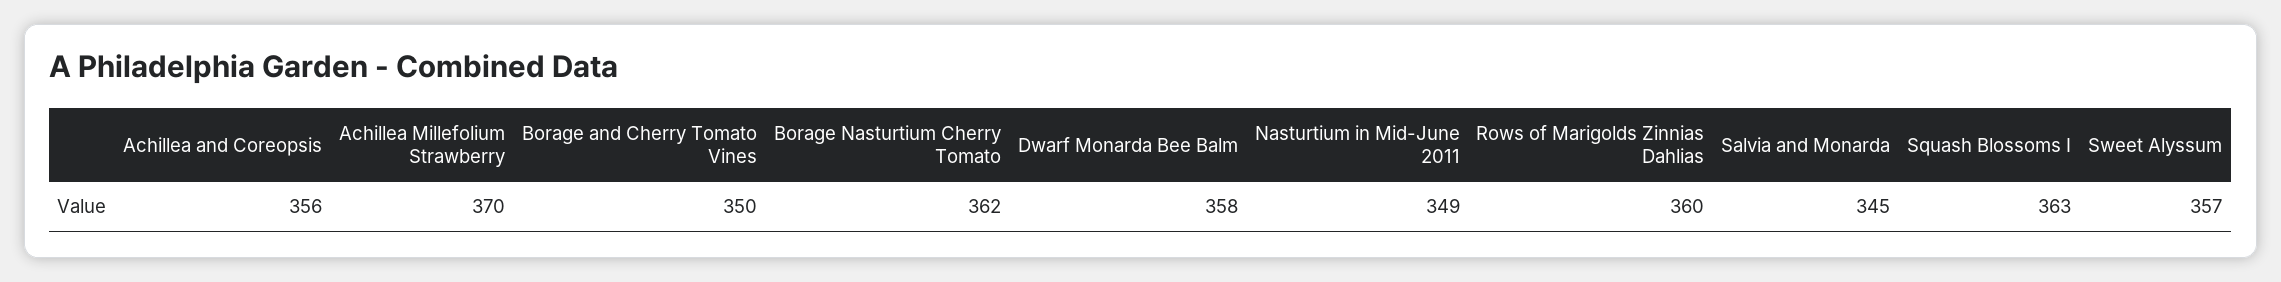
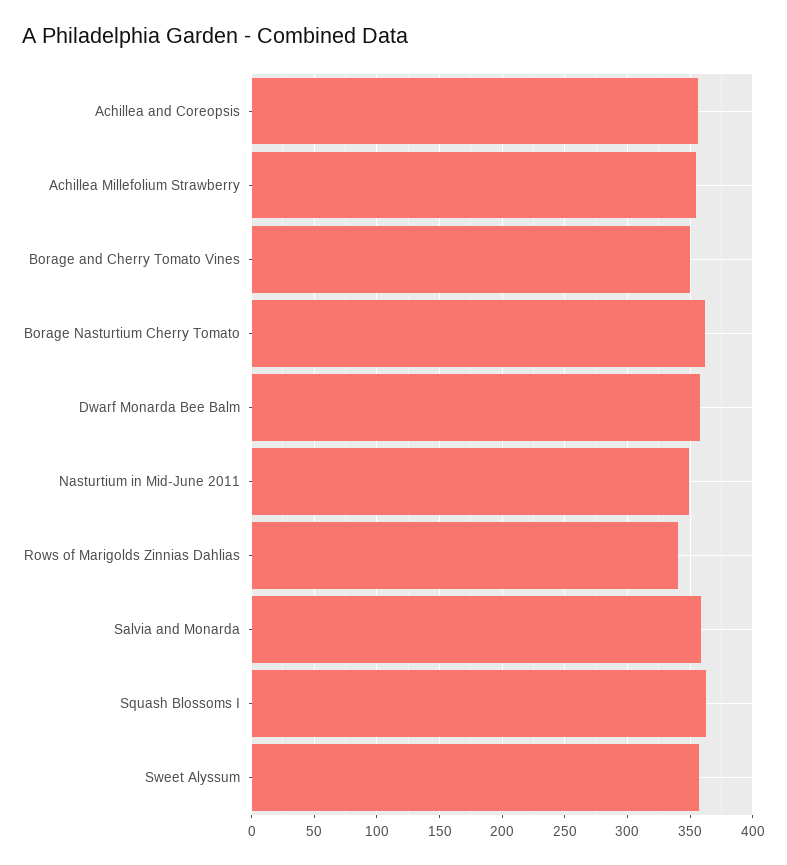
Achillea Millefolium Strawberry: 370 -> 355
Rows of Marigolds Zinnias Dahlias: 360 -> 340
Salvia and Monarda: 345 -> 360

